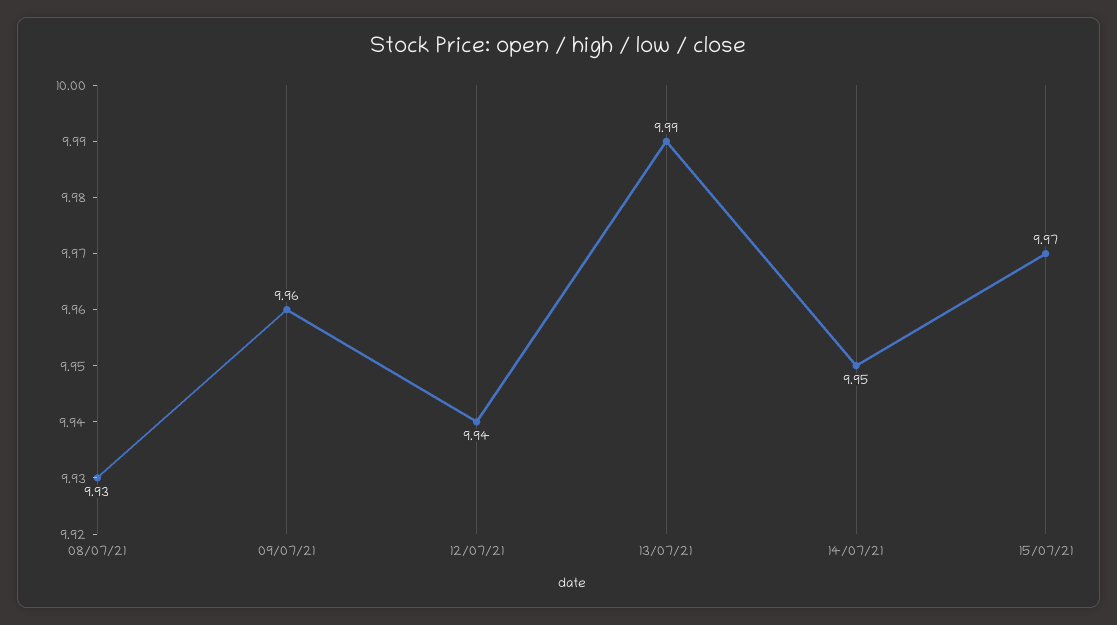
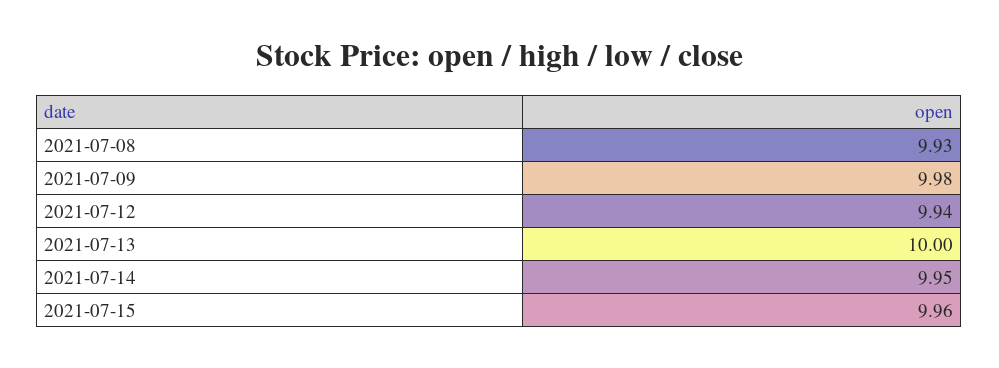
09/07/21: 9.96 -> 9.98
13/07/21: 9.99 -> 10
15/07/21: 9.97 -> 9.96

